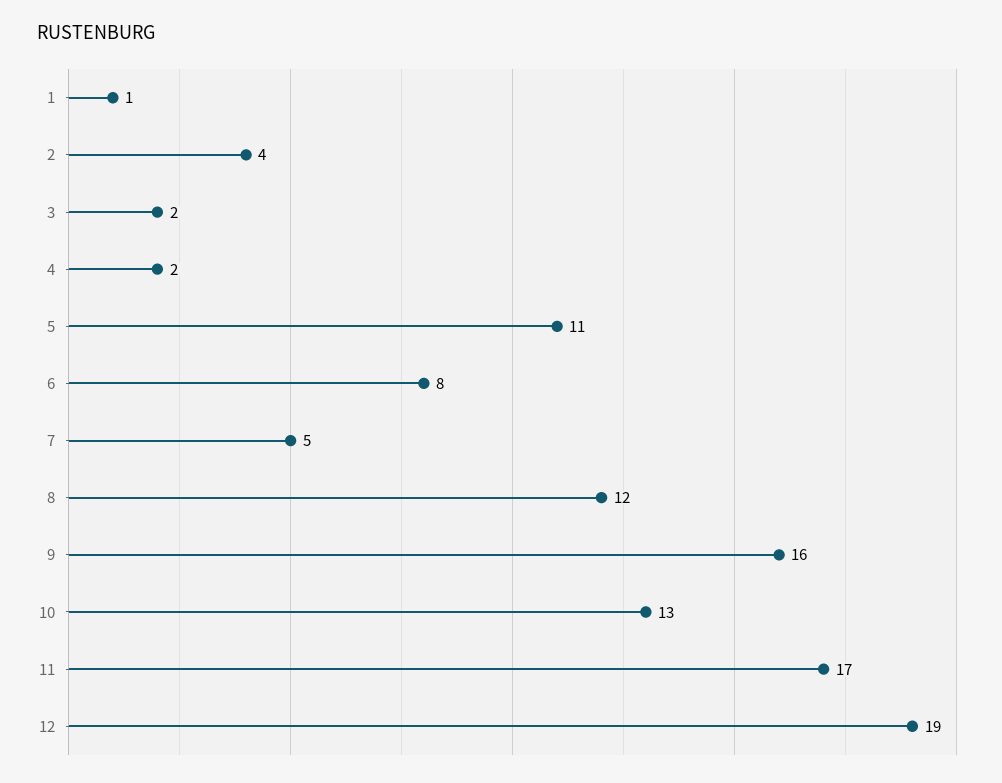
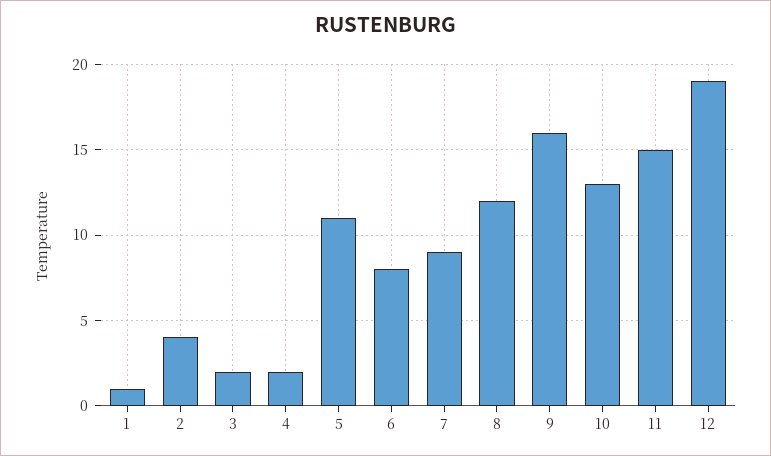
7: 5 -> 9
11: 17 -> 15

